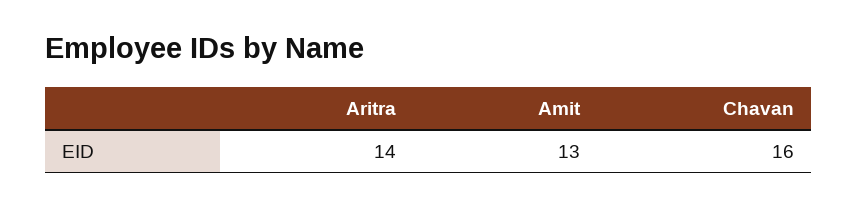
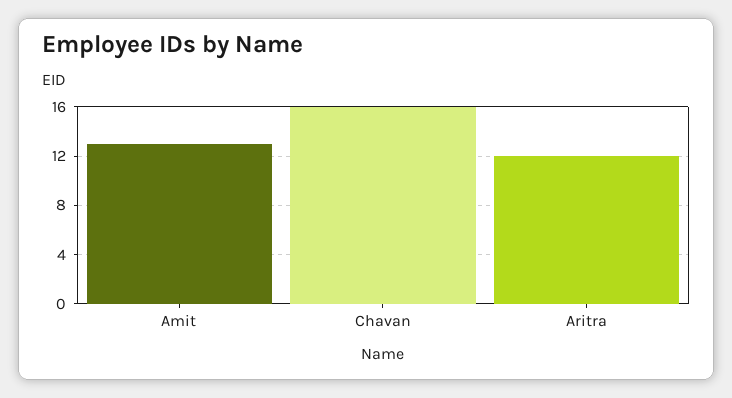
Aritra: 14 -> 12

